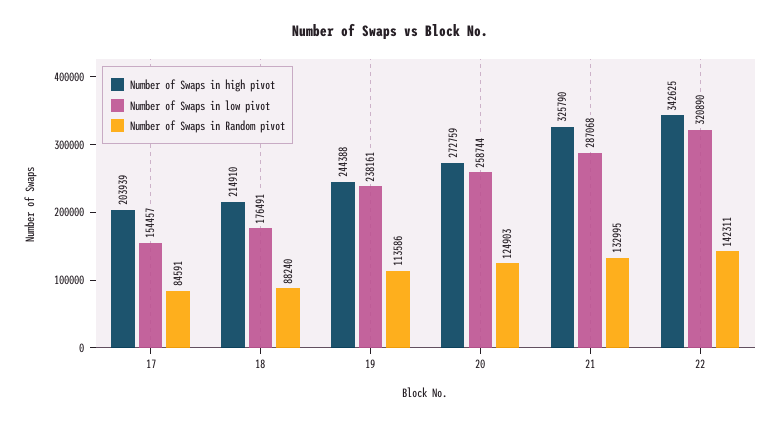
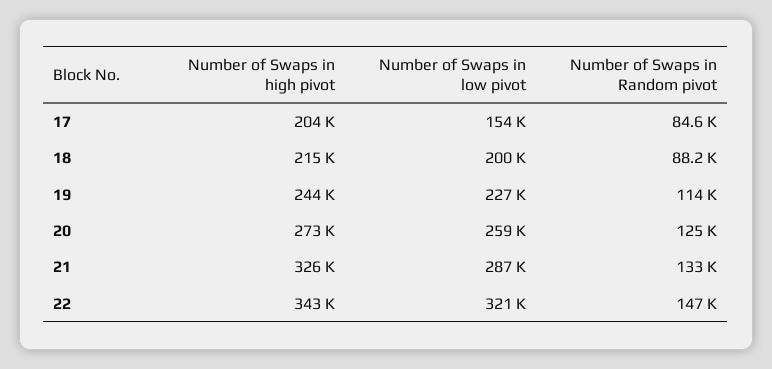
Number of Swaps in low pivot, 18: 176491 -> 200000
Number of Swaps in low pivot, 19: 238161 -> 227000
Number of Swaps in Random pivot, 22: 142311 -> 147000

